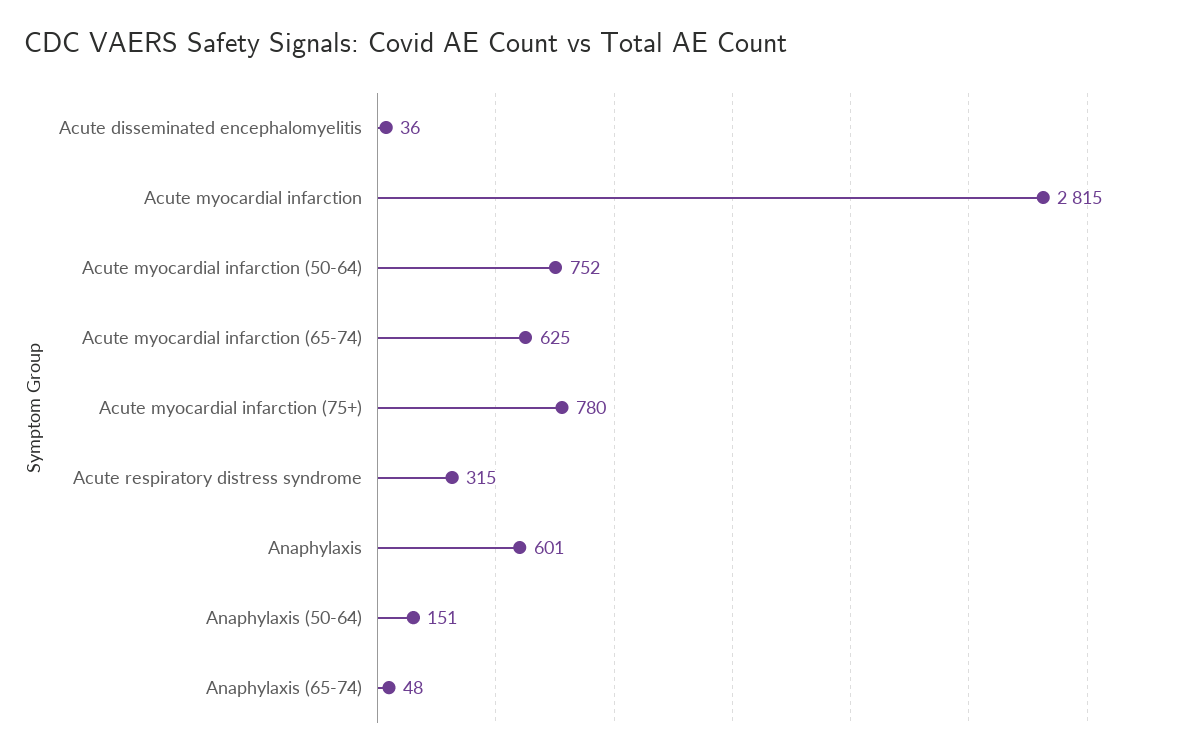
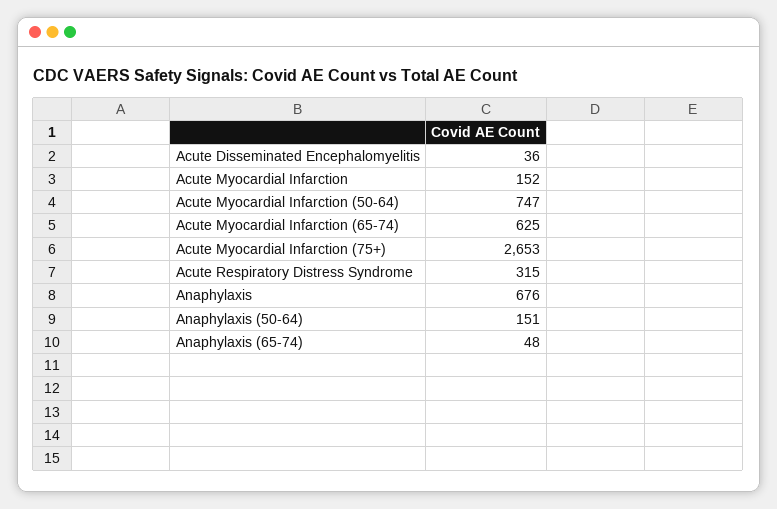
Acute myocardial infarction: 2815 -> 152
Acute myocardial infarction (50-64): 752 -> 747
Acute myocardial infarction (75+): 780 -> 2653
Anaphylaxis: 601 -> 676

